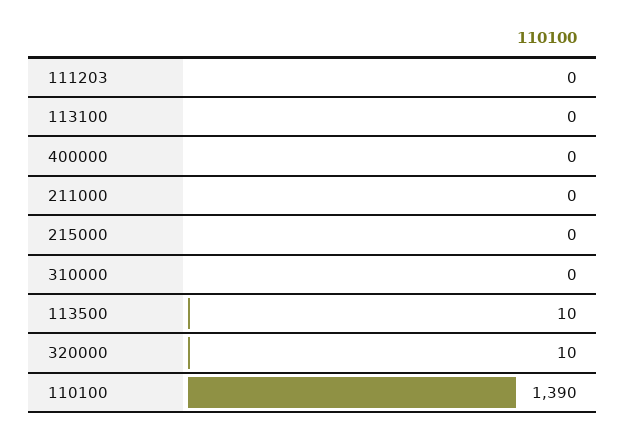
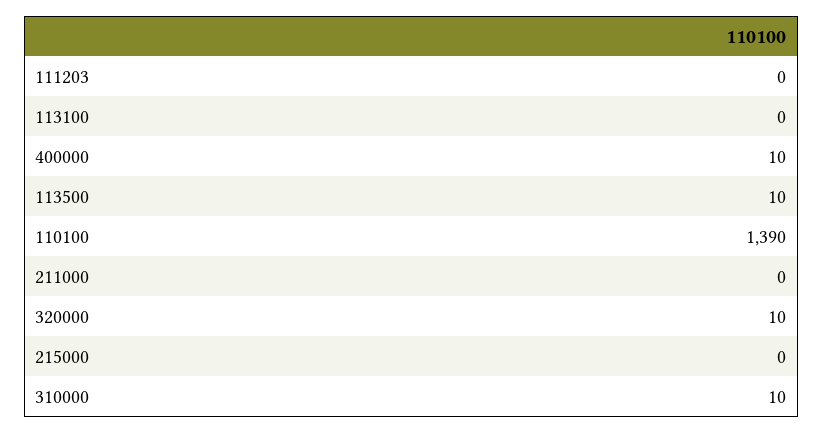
400000: 0 -> 10
310000: 0 -> 10

